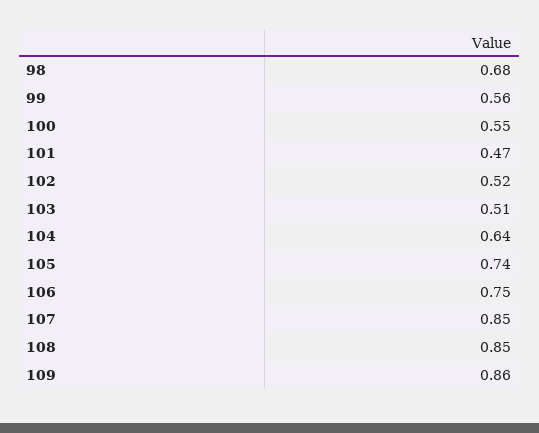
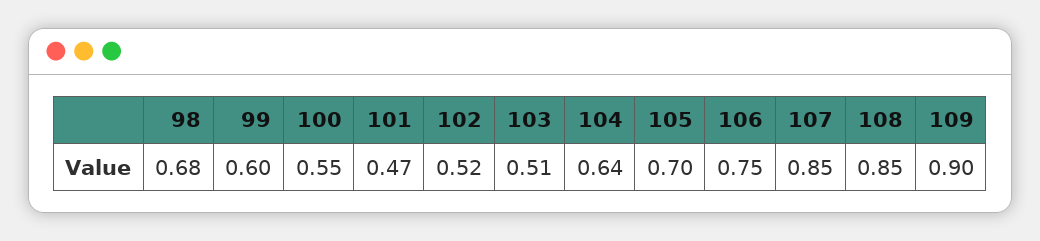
99: 0.56 -> 0.6
105: 0.74 -> 0.7
109: 0.86 -> 0.9

